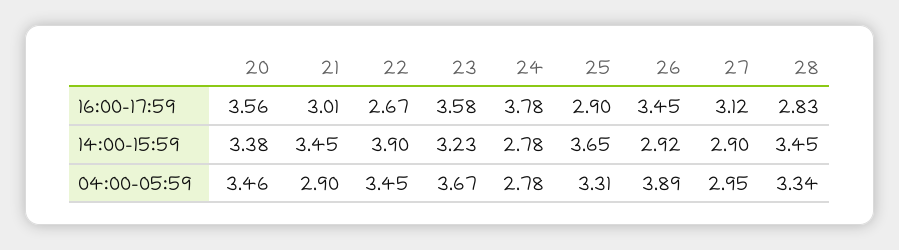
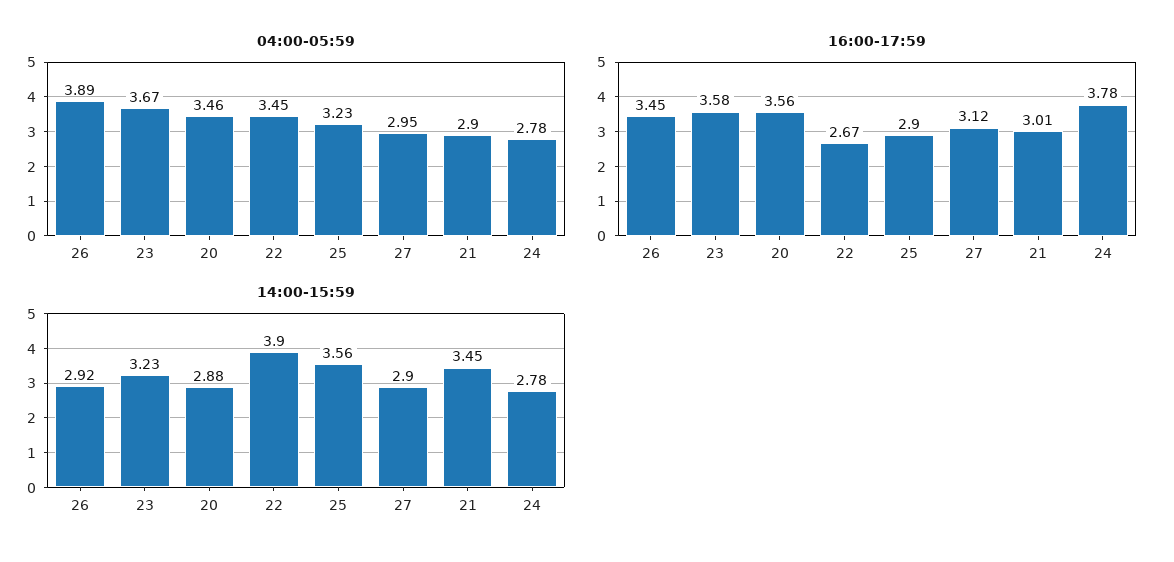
16:00-17:59, 28: 2.83 -> none
14:00-15:59, 20: 3.38 -> 2.88
14:00-15:59, 25: 3.65 -> 3.56
14:00-15:59, 28: 3.45 -> none
04:00-05:59, 25: 3.31 -> 3.23
04:00-05:59, 28: 3.34 -> none

